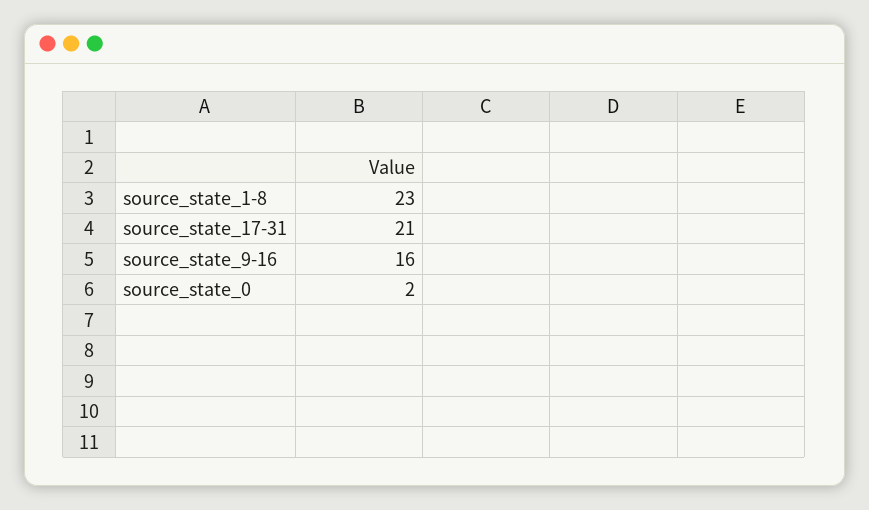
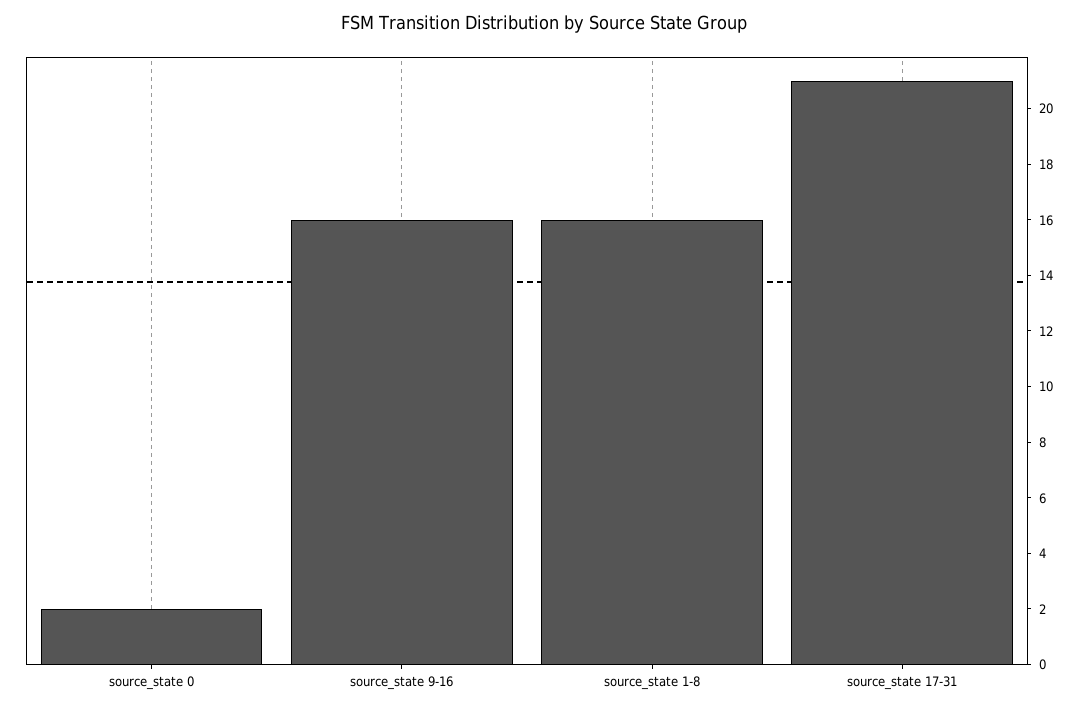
source_state_1-8: 23 -> 16

